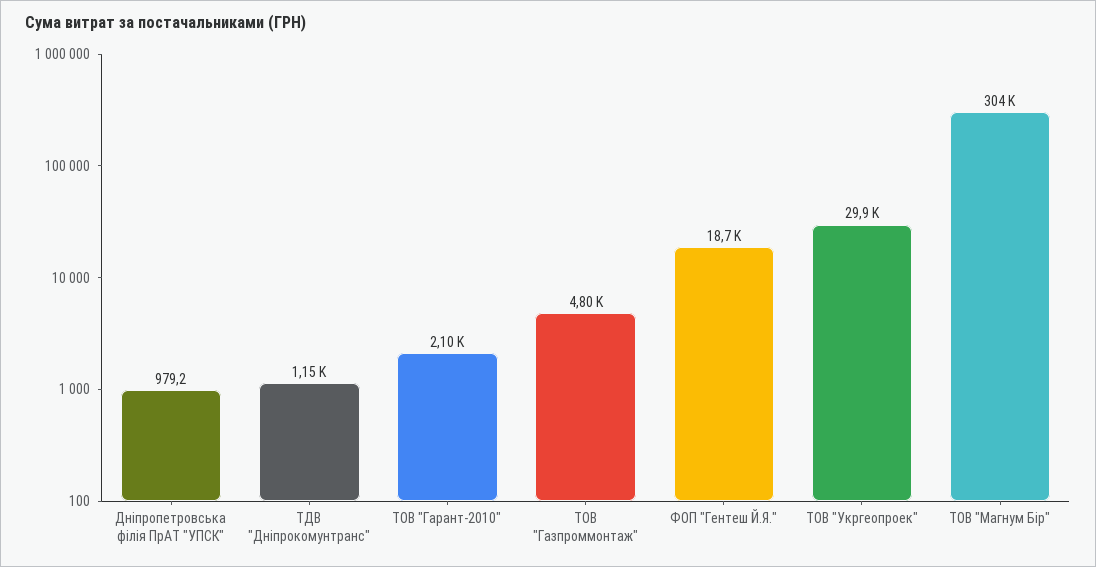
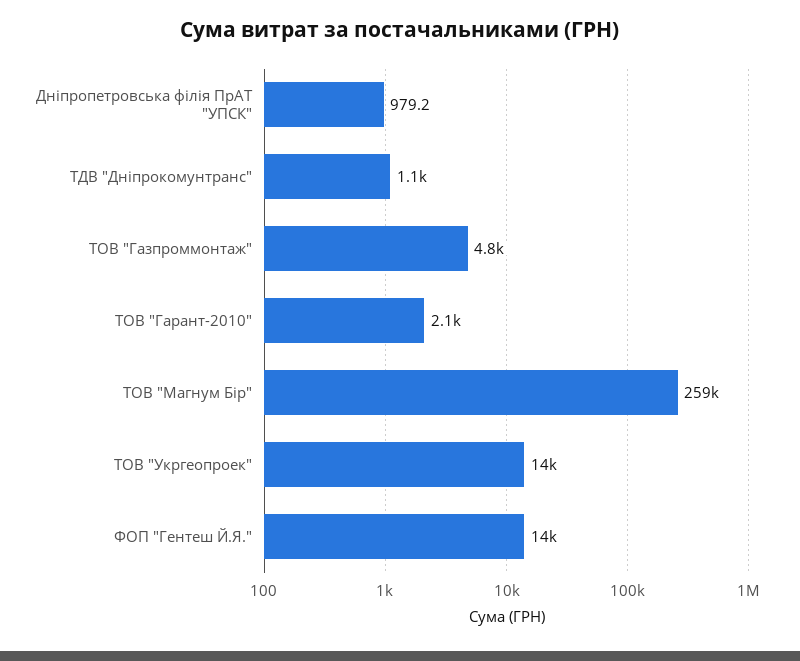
ФОП "Гентеш Й.Я.": 18700 -> 14000
ТОВ "Укргеопроек": 29900 -> 14000
ТОВ "Магнум Бір": 304000 -> 259000

